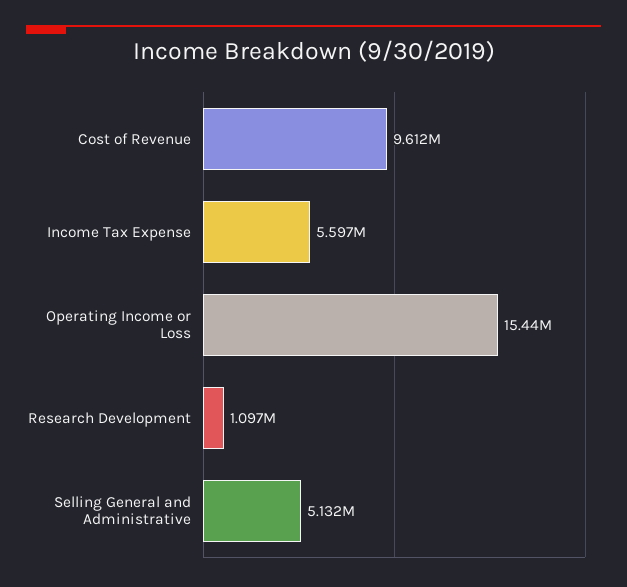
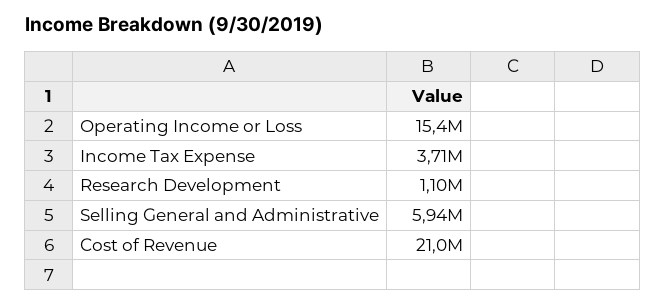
Cost of Revenue: 9612000 -> 21000000
Income Tax Expense: 5597000 -> 3710000
Selling General and Administrative: 5132000 -> 5940000

